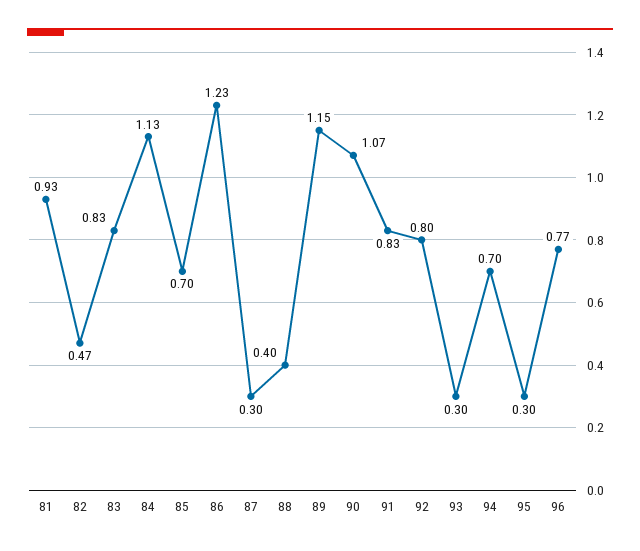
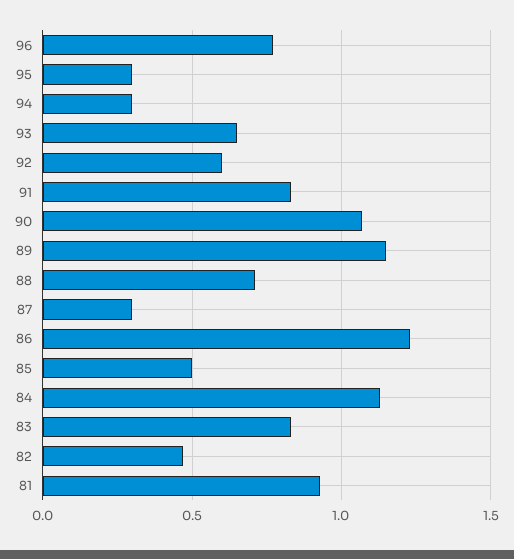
85: 0.7 -> 0.5
88: 0.4 -> 0.7
92: 0.8 -> 0.6
93: 0.3 -> 0.65
94: 0.7 -> 0.3

